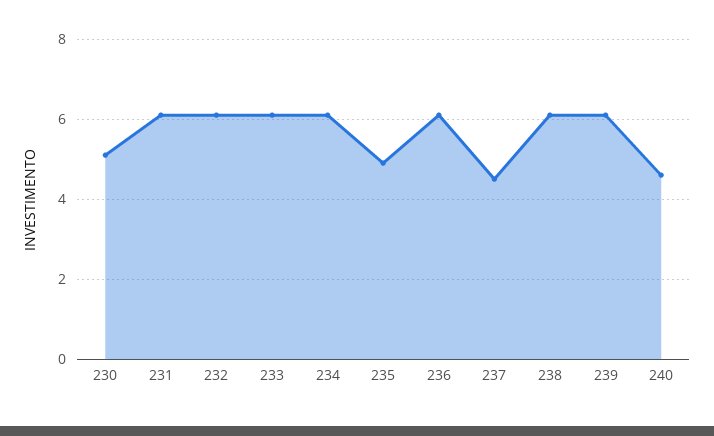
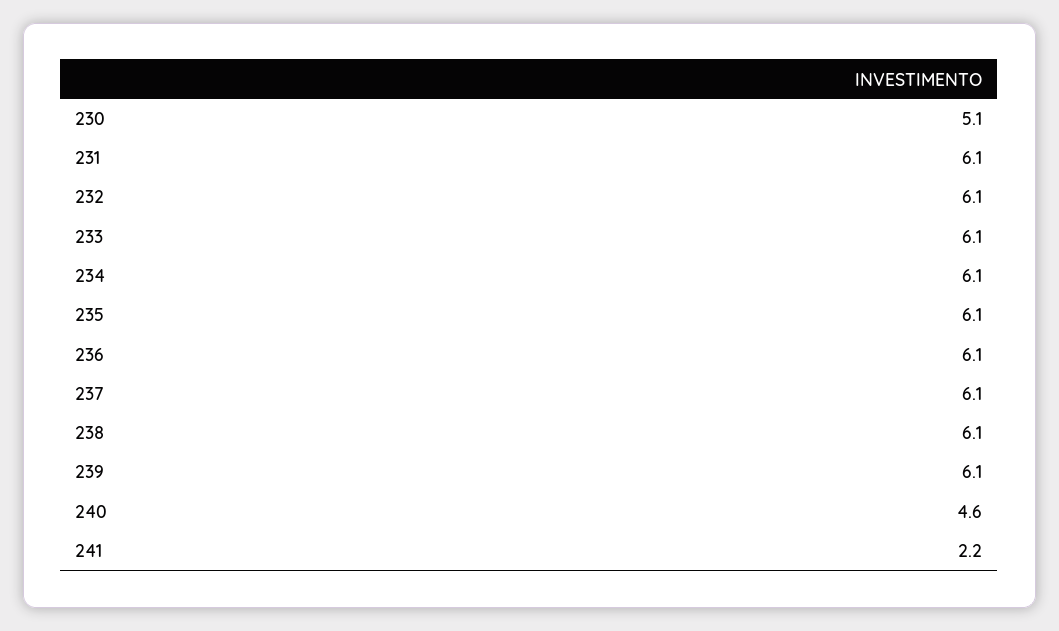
235: 5 -> 6.1
237: 4.5 -> 6.1
241: none -> 2.2

